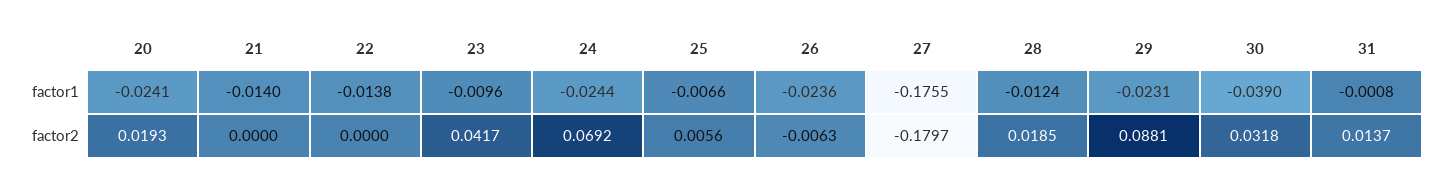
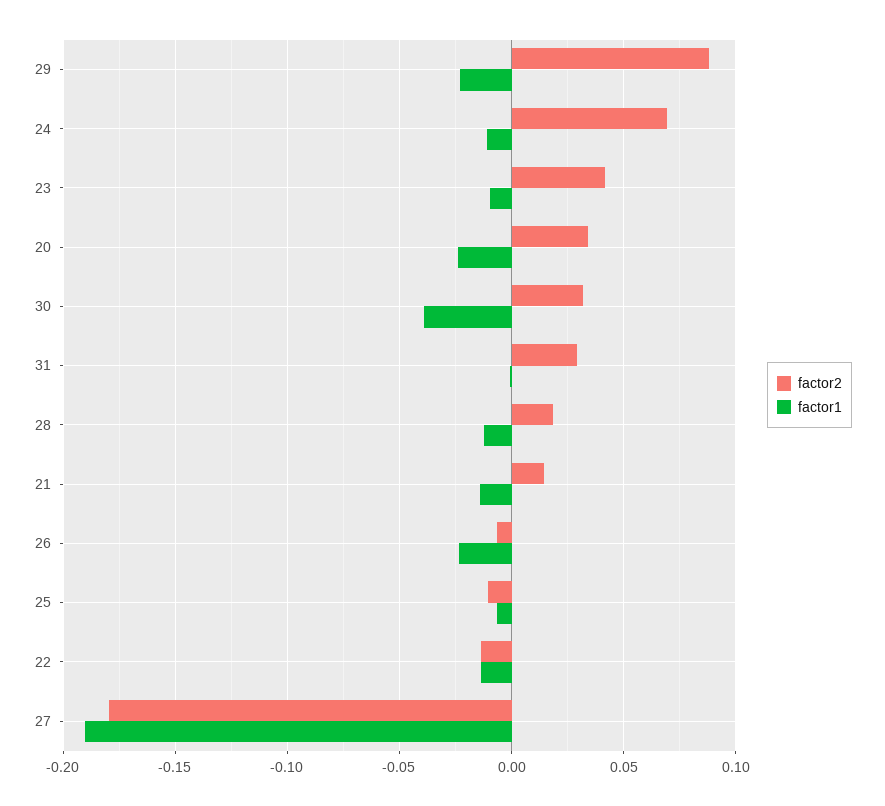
factor1, 24: -0.0244 -> -0.01
factor1, 27: -0.1755 -> -0.19
factor2, 20: 0.0193 -> 0.035
factor2, 21: 0 -> 0.015
factor2, 22: 0 -> -0.015
factor2, 25: 0.0056 -> -0.01
factor2, 31: 0.0137 -> 0.03

